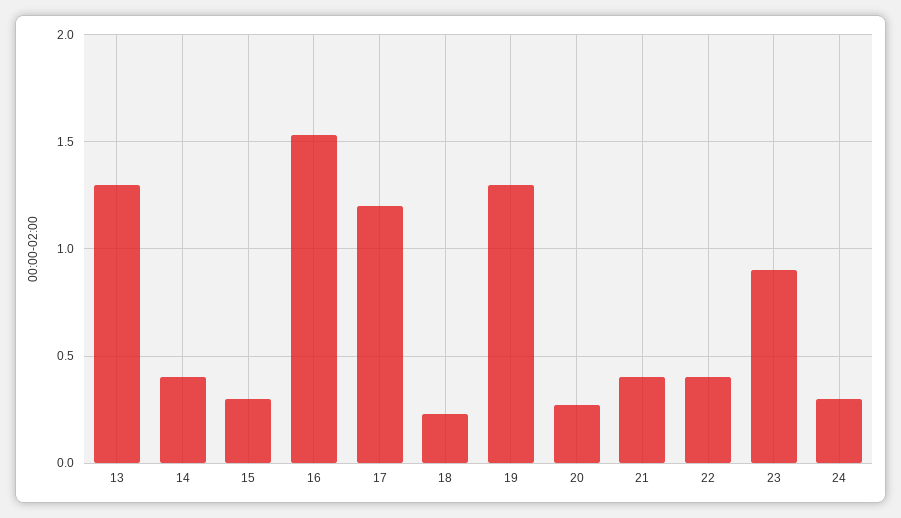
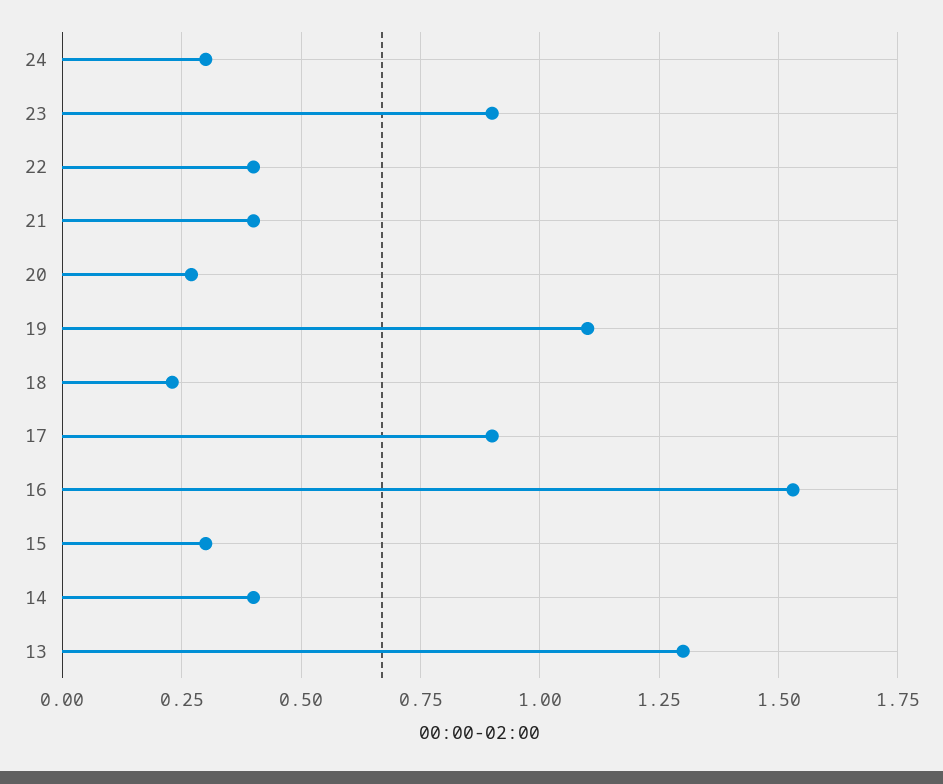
17: 1.2 -> 0.9
19: 1.3 -> 1.1

